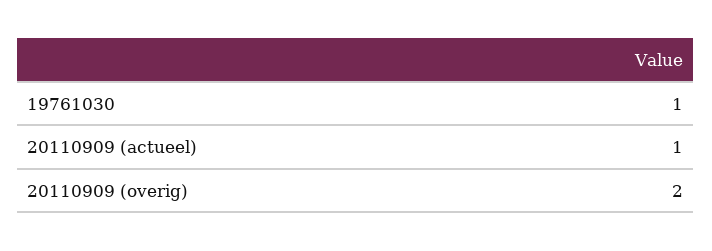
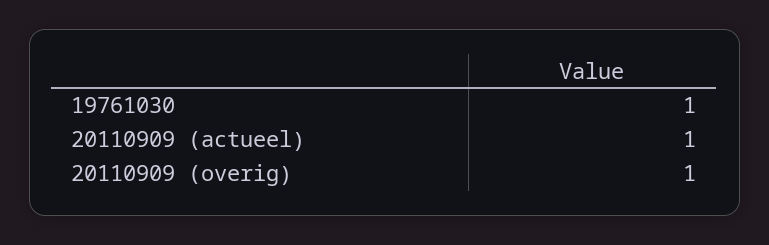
20110909 (overig): 2 -> 1

